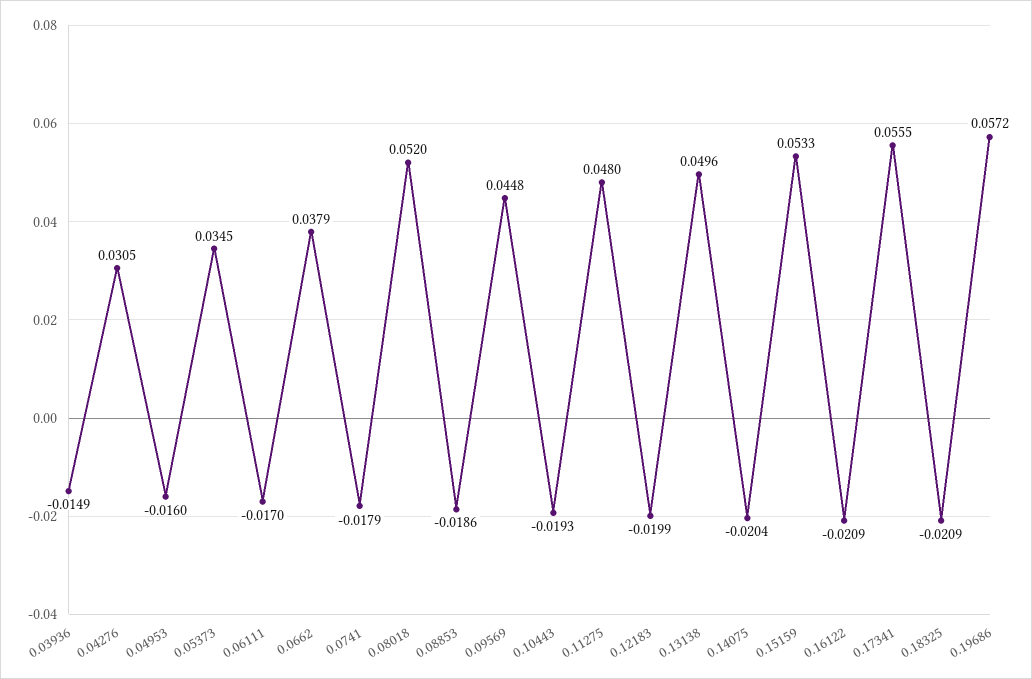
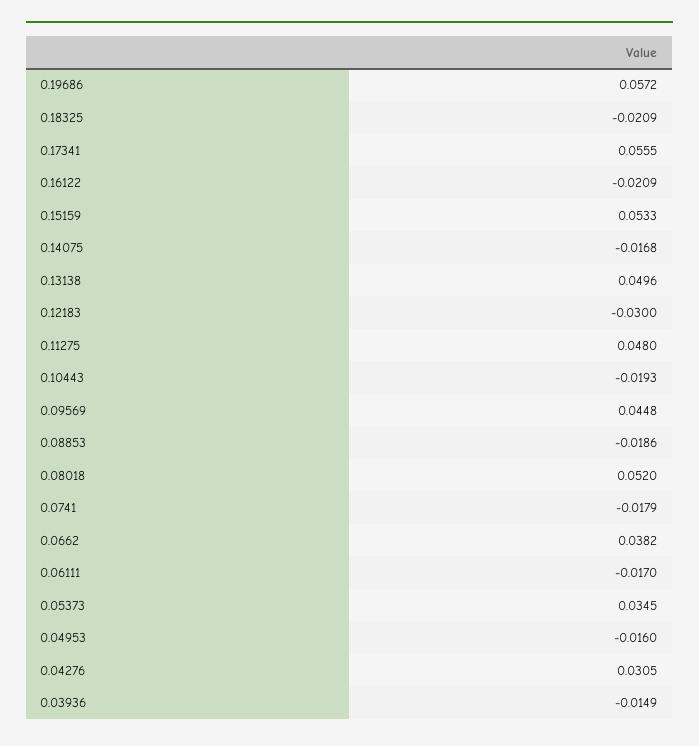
0.0662: 0.0379 -> 0.0382
0.12183: -0.0199 -> -0.03
0.14075: -0.0204 -> -0.0168

